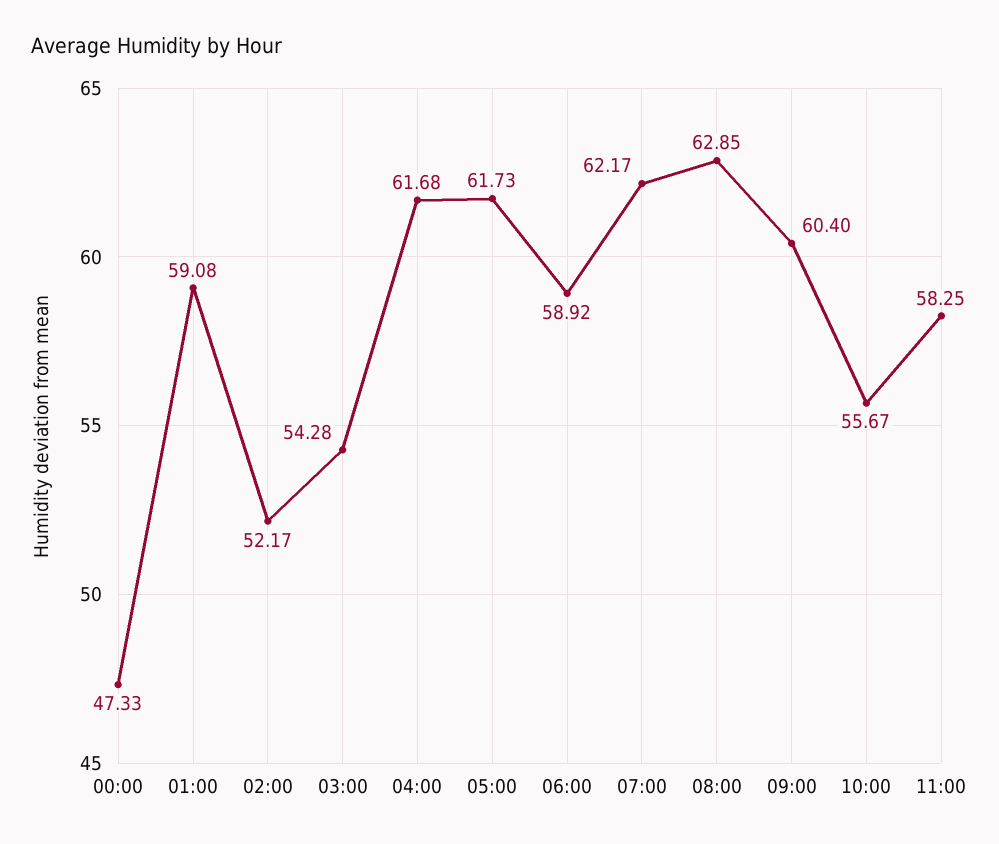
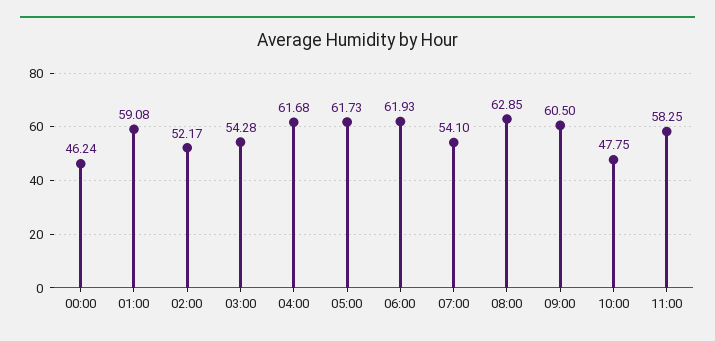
00:00: 47.33 -> 46.24
06:00: 58.92 -> 61.93
07:00: 62.17 -> 54.1
09:00: 60.4 -> 60.5
10:00: 55.67 -> 47.75

